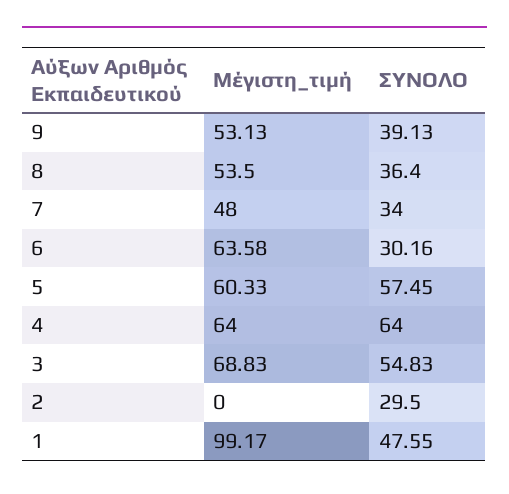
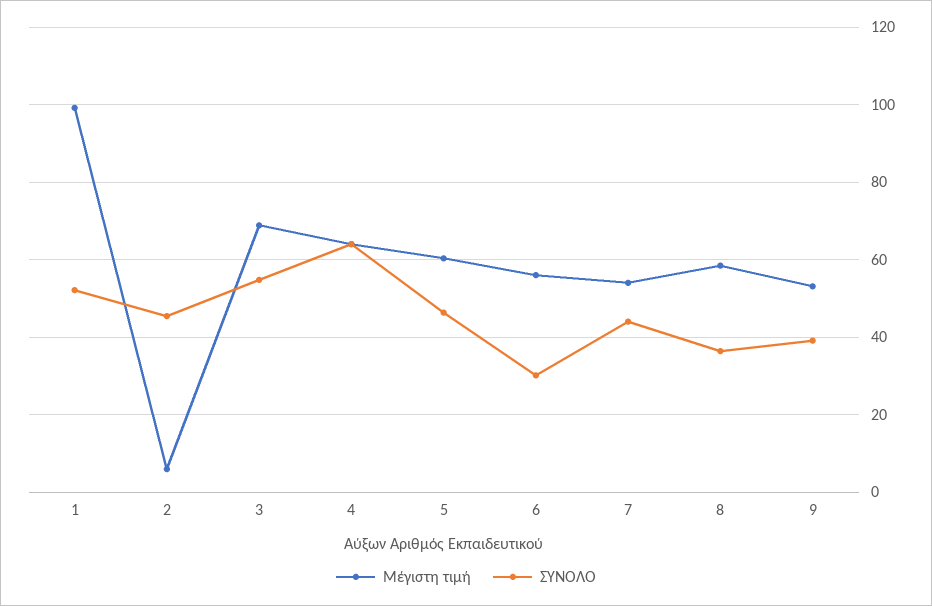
Μέγιστη_τιμή, 8: 53.5 -> 58
Μέγιστη_τιμή, 7: 48 -> 54
ΣΥΝΟΛΟ, 7: 34 -> 44
Μέγιστη_τιμή, 6: 63.58 -> 56
ΣΥΝΟΛΟ, 5: 57.45 -> 46
Μέγιστη_τιμή, 2: 0 -> 6
ΣΥΝΟΛΟ, 2: 29.5 -> 46
ΣΥΝΟΛΟ, 1: 47.55 -> 52

